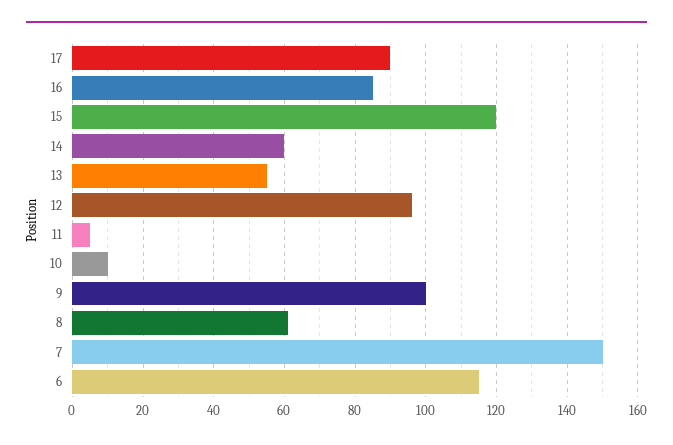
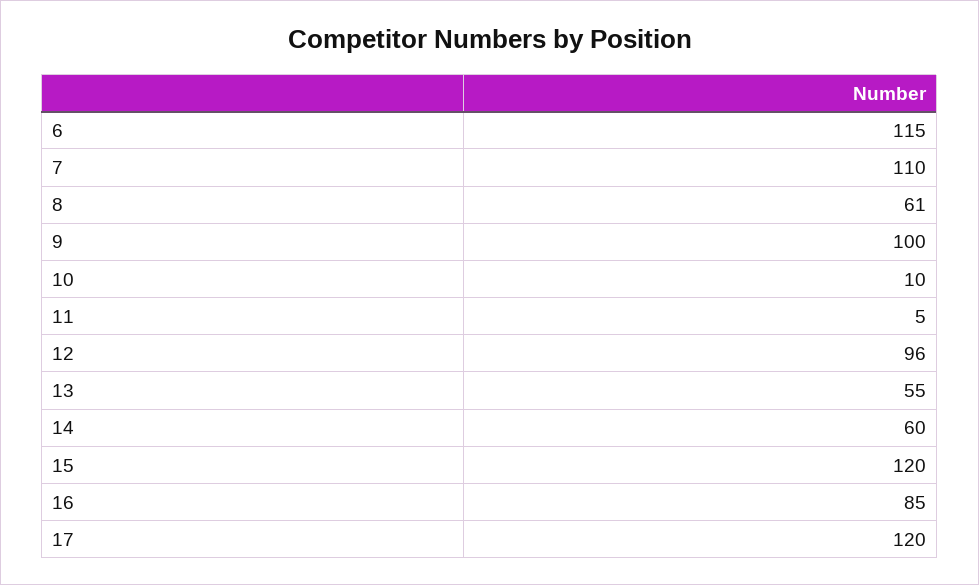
17: 90 -> 120
7: 150 -> 110

